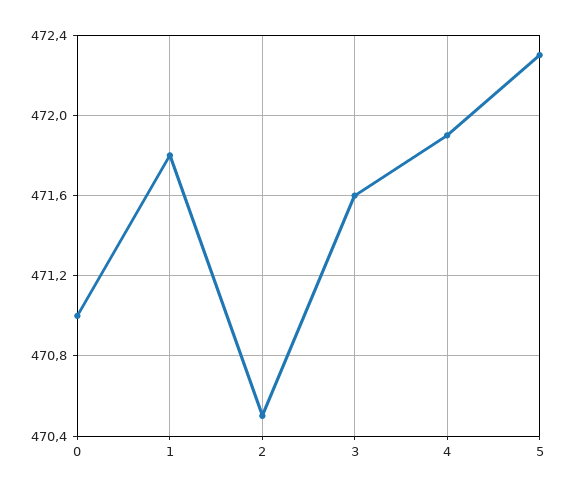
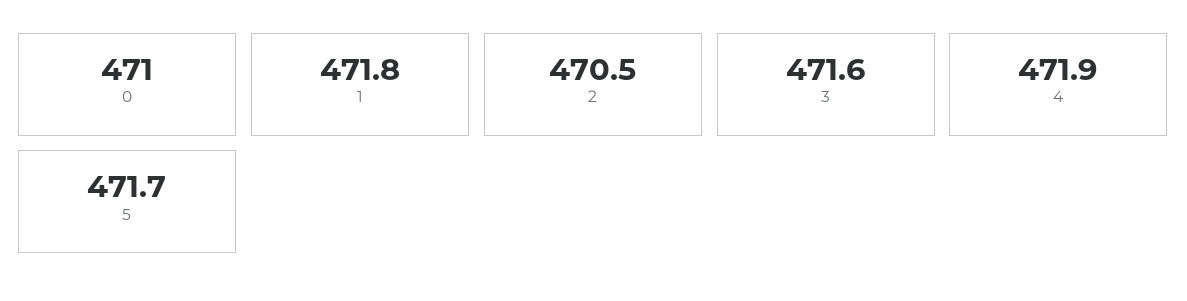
5: 472.3 -> 471.7

